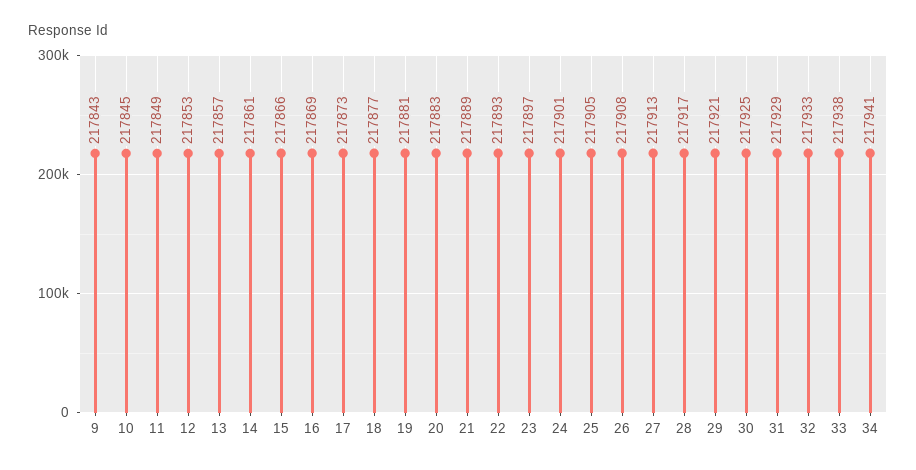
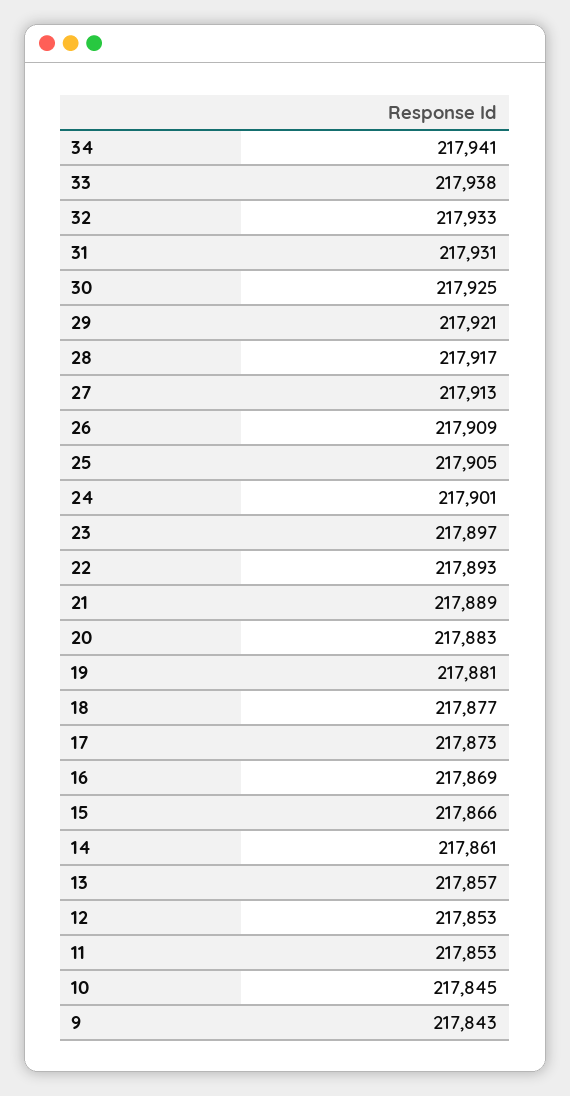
11: 217849 -> 217853
26: 217908 -> 217909
31: 217929 -> 217931

